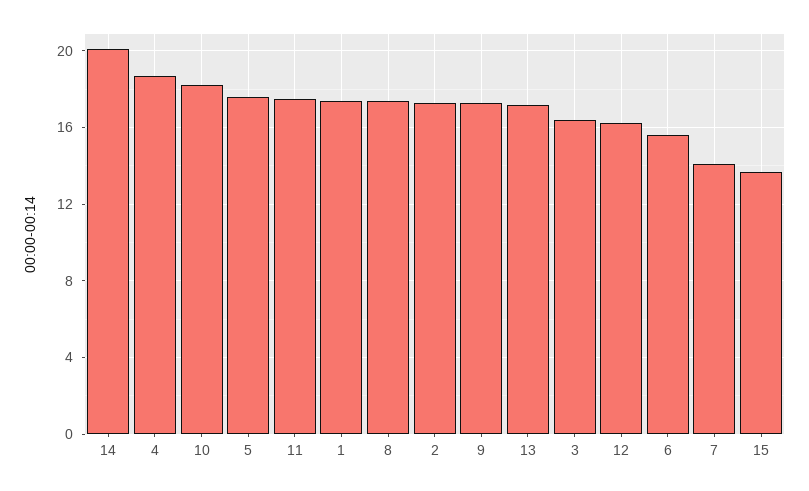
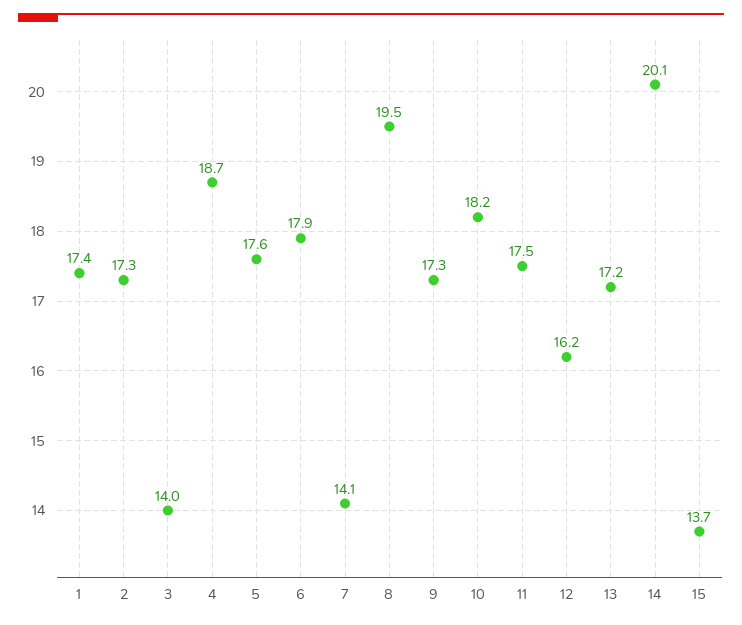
8: 17.5 -> 19.5
3: 16.5 -> 14
6: 15.5 -> 17.9

